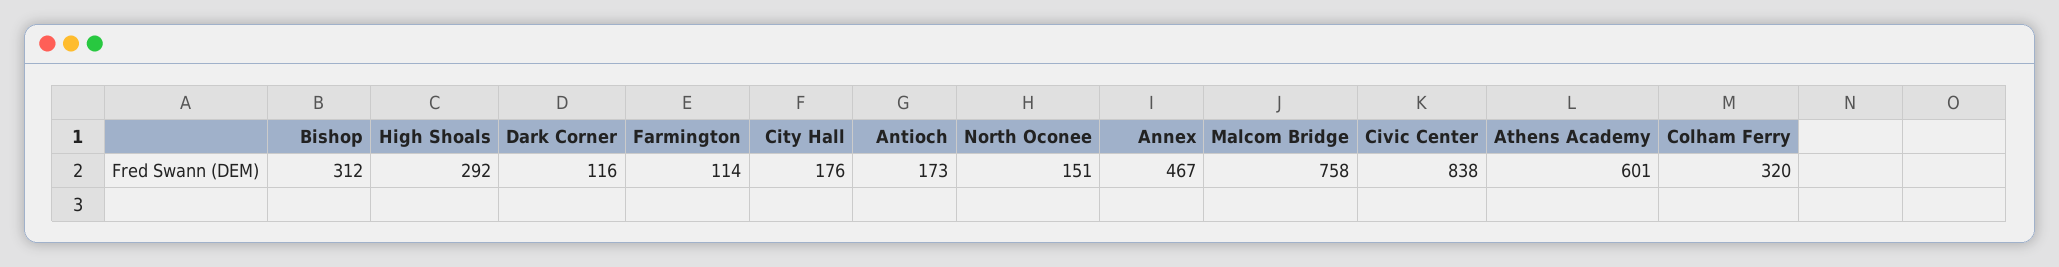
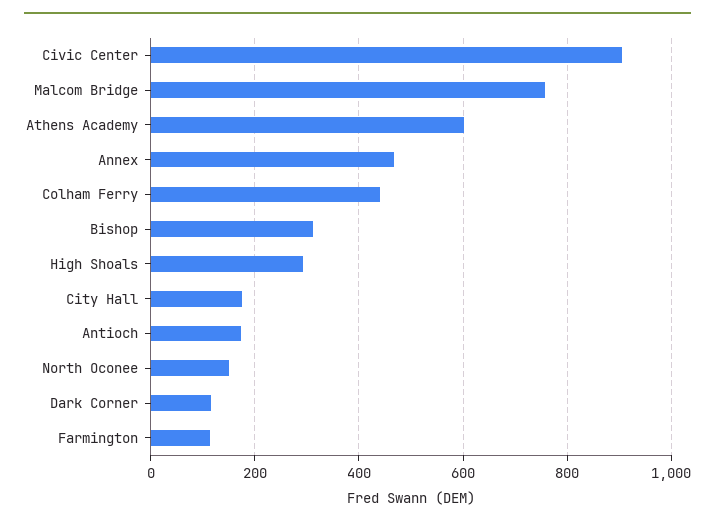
Civic Center: 838 -> 900
Colham Ferry: 320 -> 440

